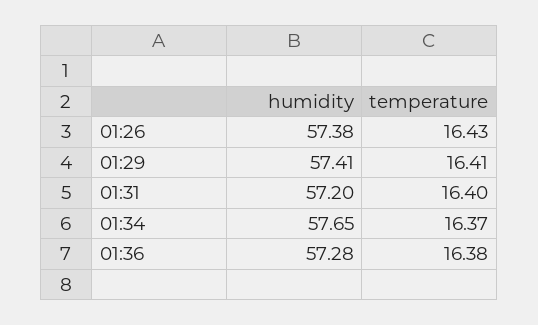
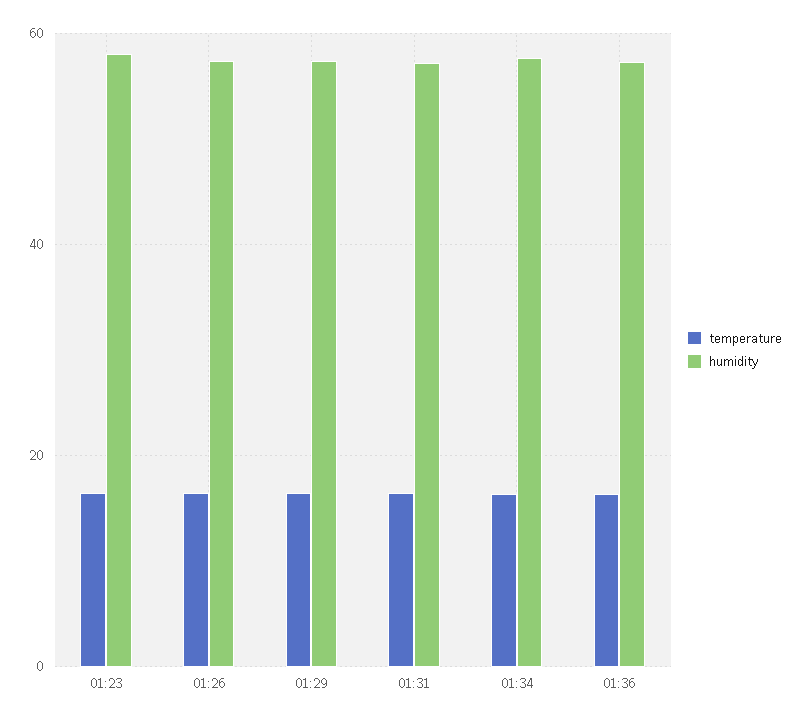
temperature, 01:23: none -> 16
humidity, 01:23: none -> 58

